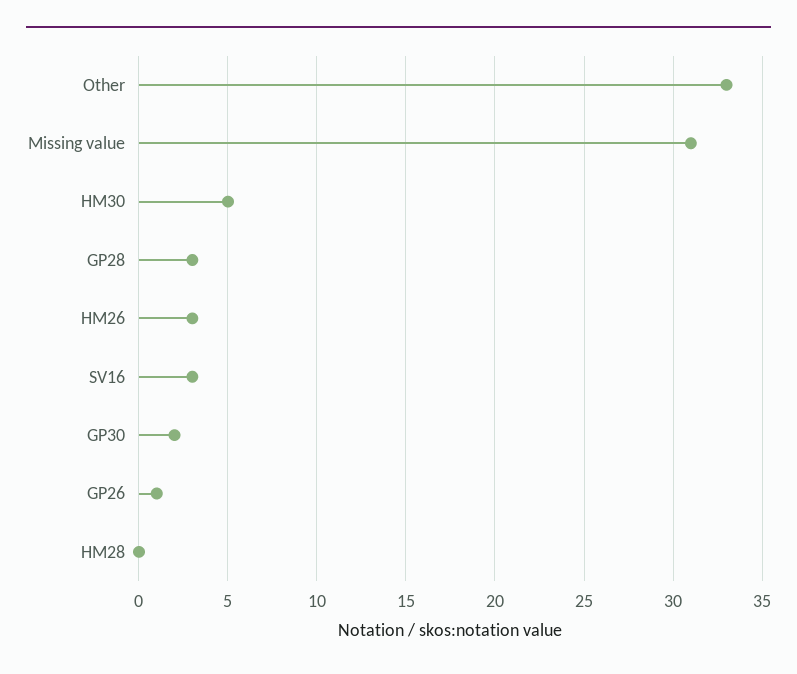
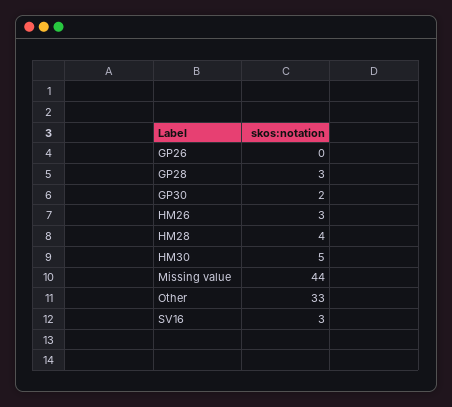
Missing value: 31 -> 44
GP26: 1 -> 0
HM28: 0 -> 4

